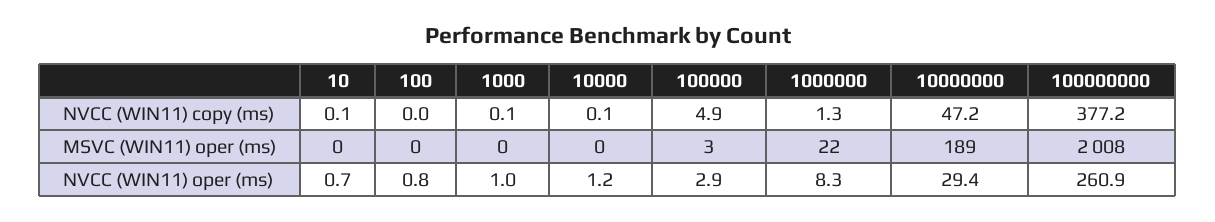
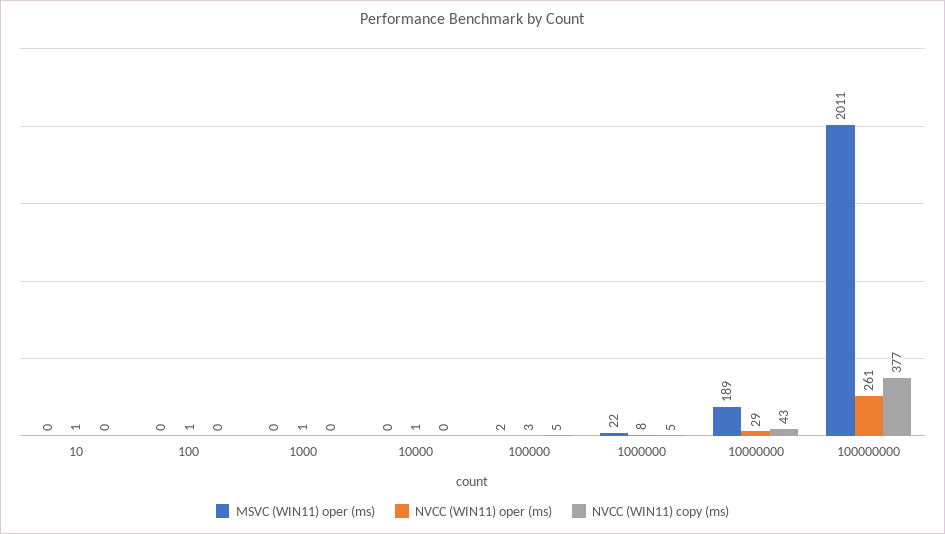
NVCC (WIN11) copy (ms), 1000000: 1.3 -> 5
NVCC (WIN11) copy (ms), 10000000: 47.2 -> 43
MSVC (WIN11) oper (ms), 100000: 3 -> 2
MSVC (WIN11) oper (ms), 100000000: 2008 -> 2011

